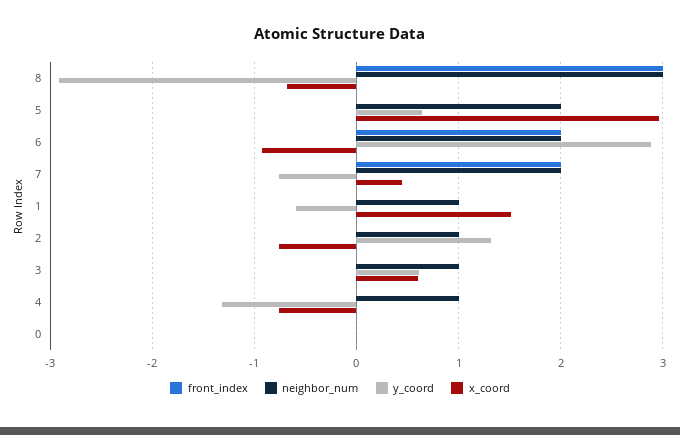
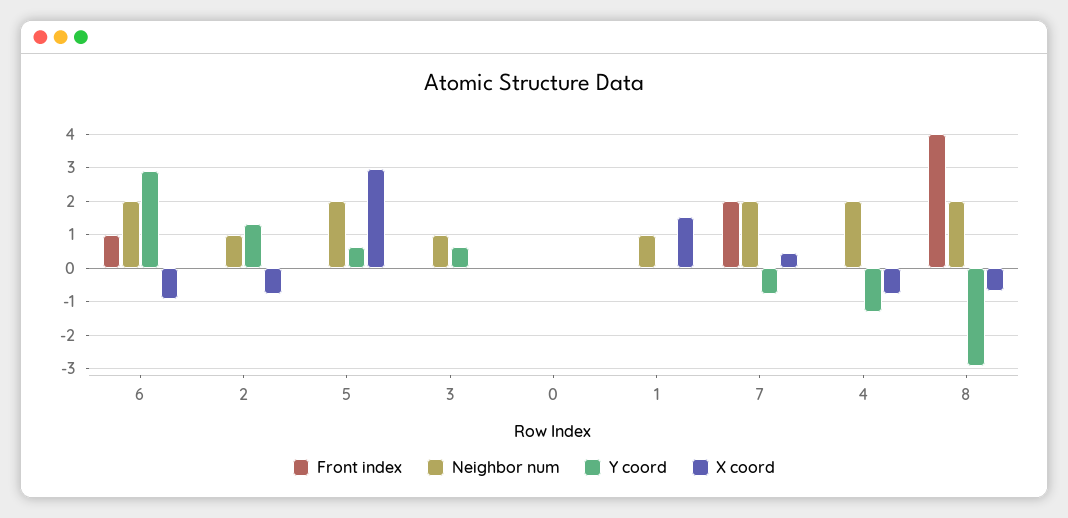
front_index, 8: 3 -> 4
neighbor_num, 8: 3 -> 2
front_index, 6: 2 -> 1
y_coord, 1: -0.6 -> 0
x_coord, 3: 0.6 -> 0
neighbor_num, 4: 1 -> 2

